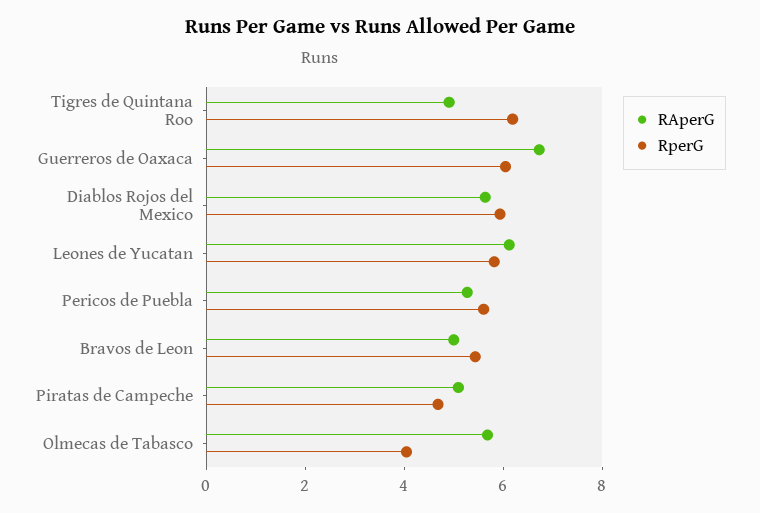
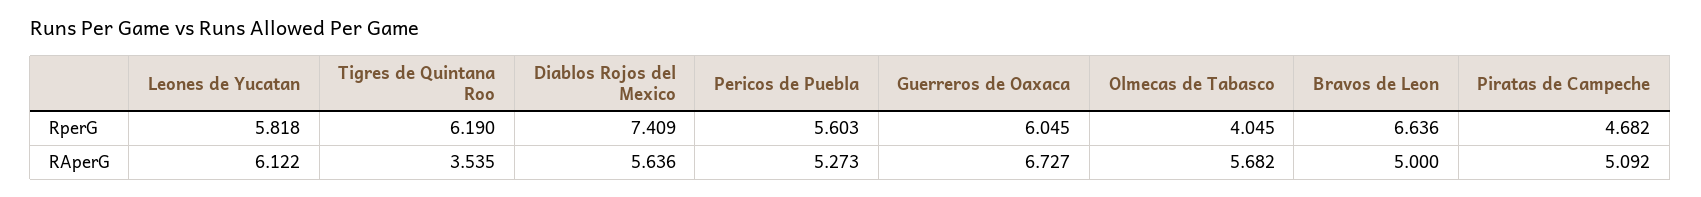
RAperG, Tigres de Quintana Roo: 5 -> 3.535
RperG, Diablos Rojos del Mexico: 6 -> 7.409
RperG, Bravos de Leon: 5.5 -> 6.636

